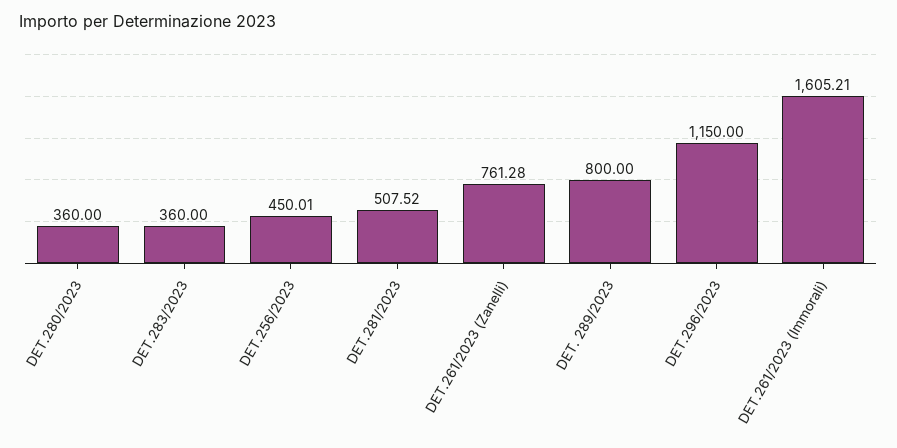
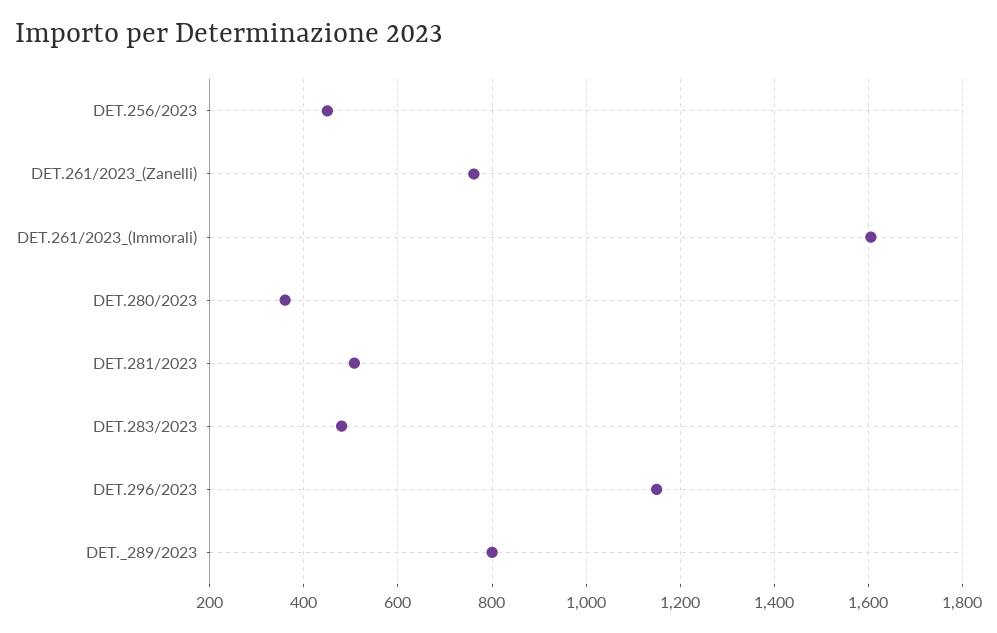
DET.283/2023: 360 -> 480

